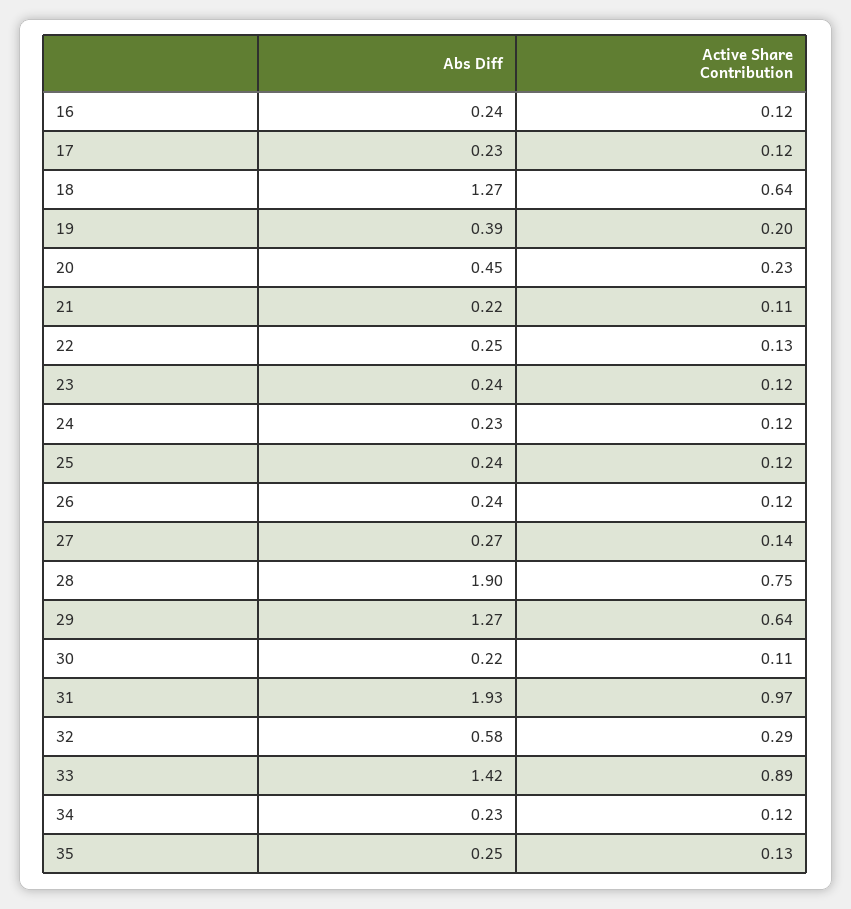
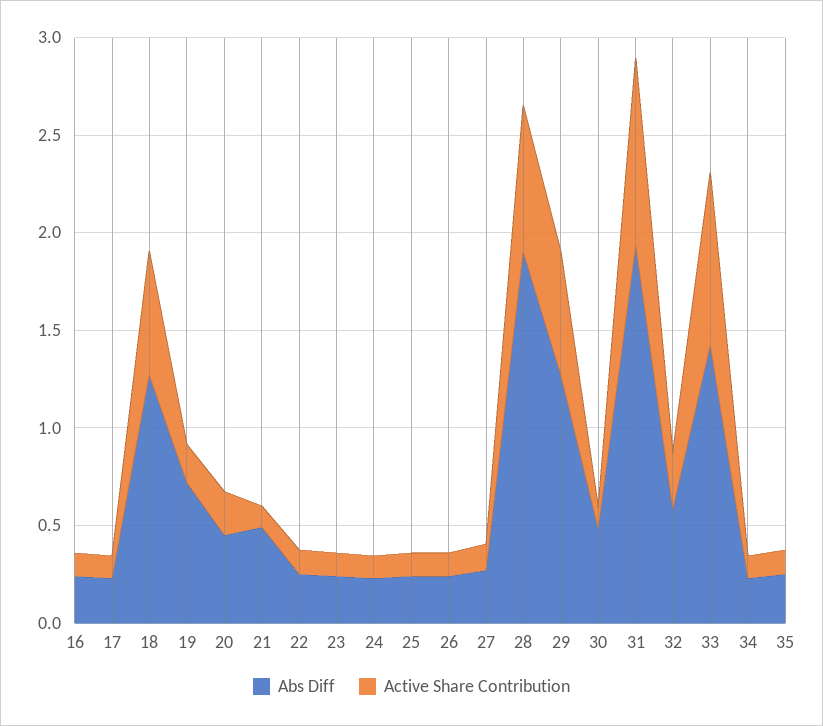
Abs Diff, 19: 0.39 -> 0.7
Abs Diff, 21: 0.22 -> 0.5
Abs Diff, 30: 0.22 -> 0.5

